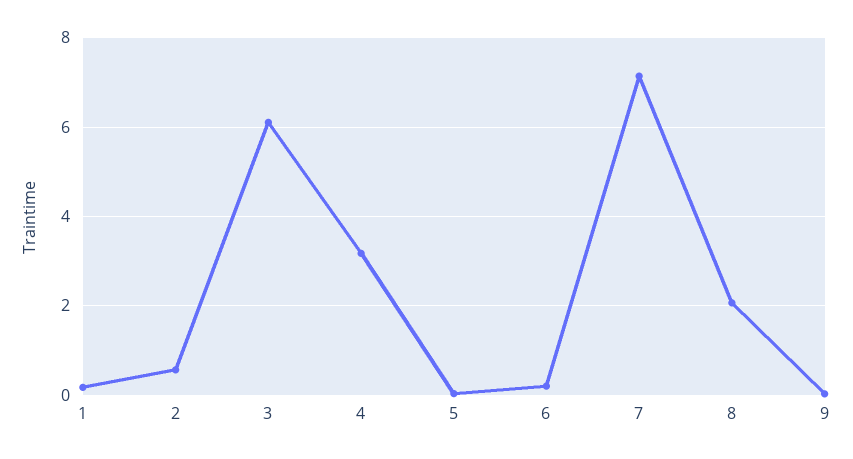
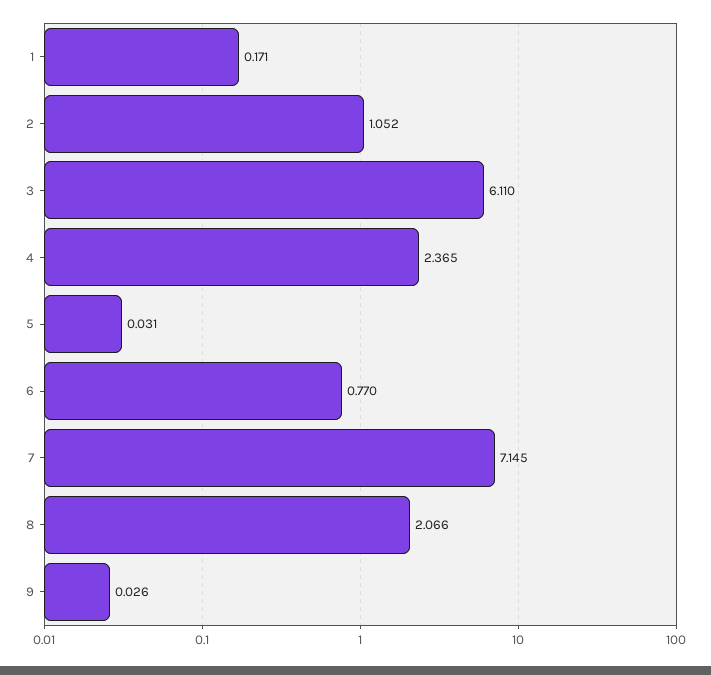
2: 0.6 -> 1.052
4: 3.2 -> 2.365
6: 0.2 -> 0.77

